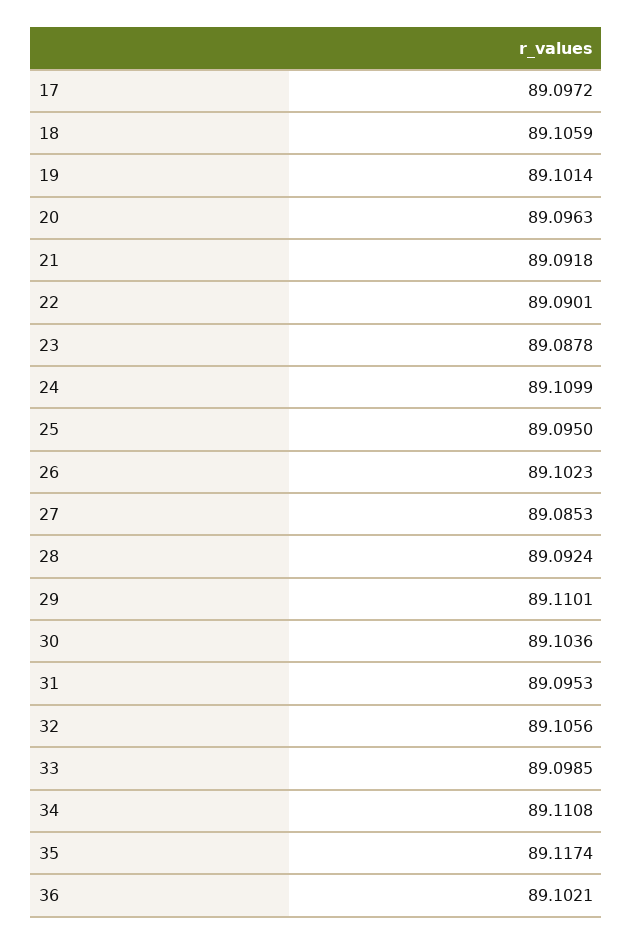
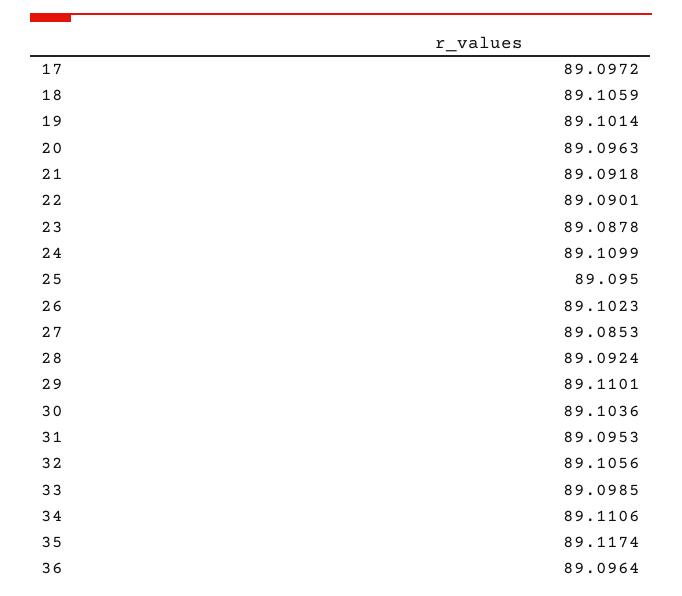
34: 89.1108 -> 89.1106
36: 89.1021 -> 89.0964

